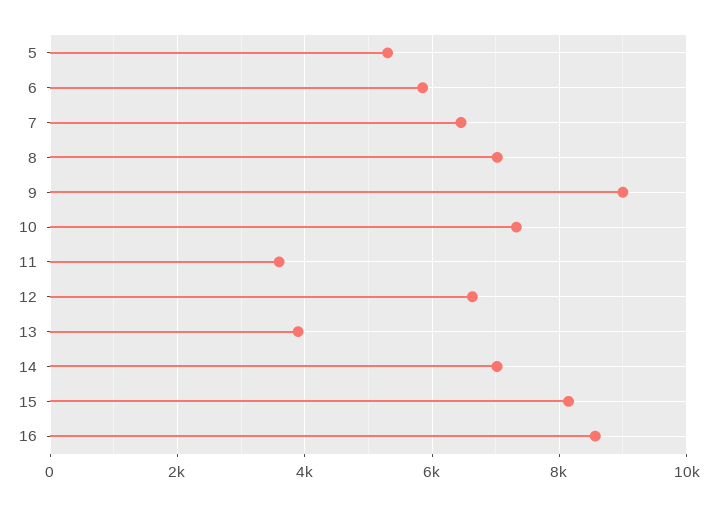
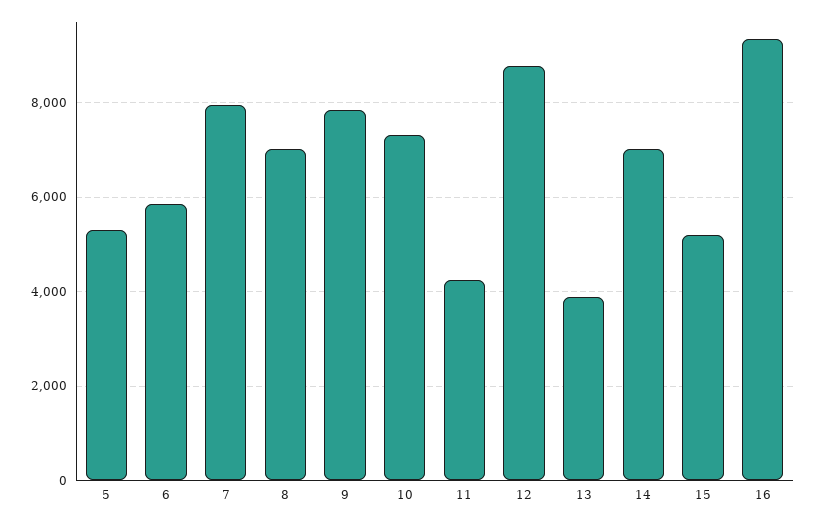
7: 6400 -> 8000
9: 9000 -> 7800
11: 3600 -> 4200
12: 6600 -> 8800
15: 8200 -> 5200
16: 8600 -> 9400

